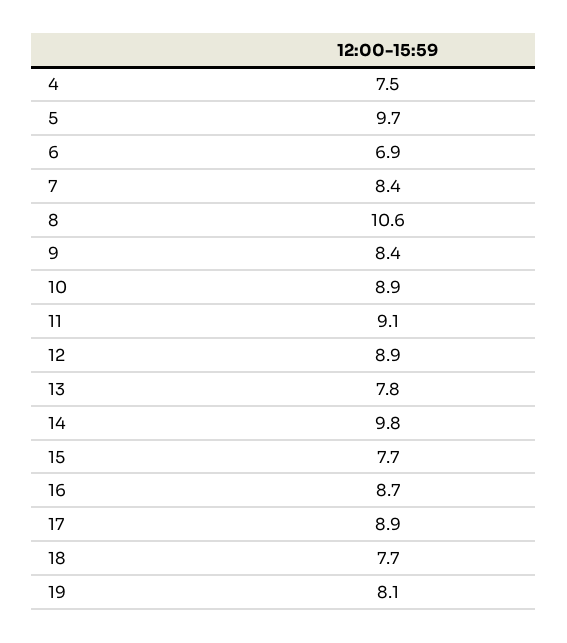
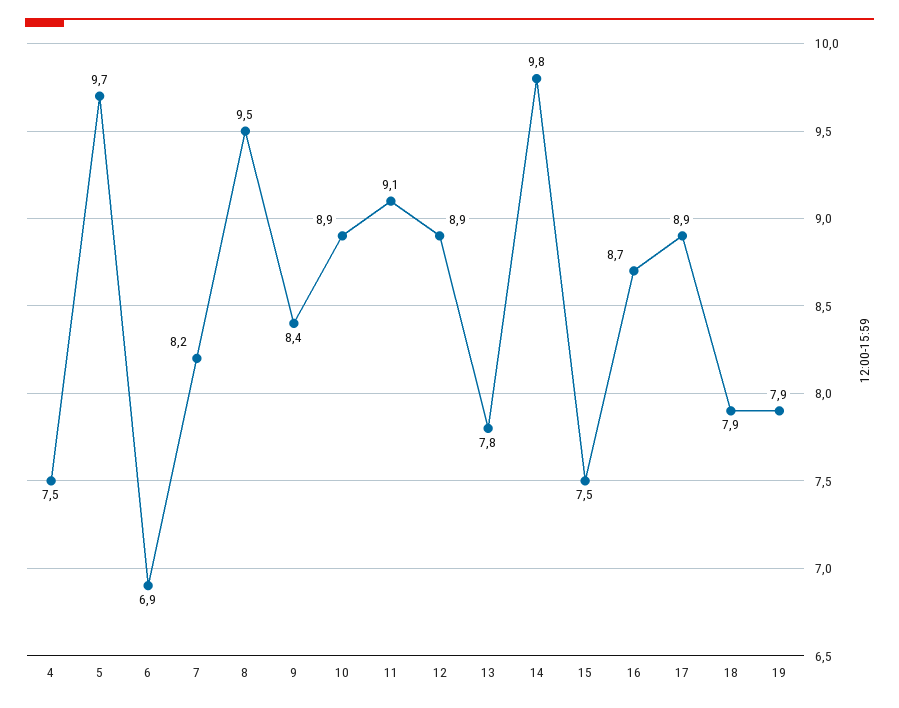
7: 8.4 -> 8.2
8: 10.6 -> 9.5
15: 7.7 -> 7.5
18: 7.7 -> 7.9
19: 8.1 -> 7.9

